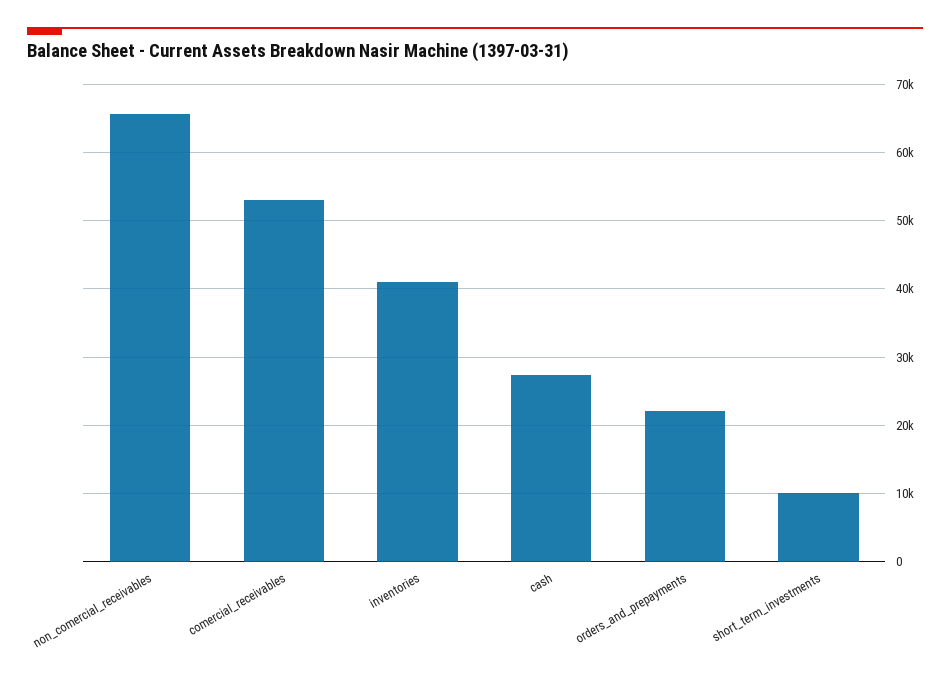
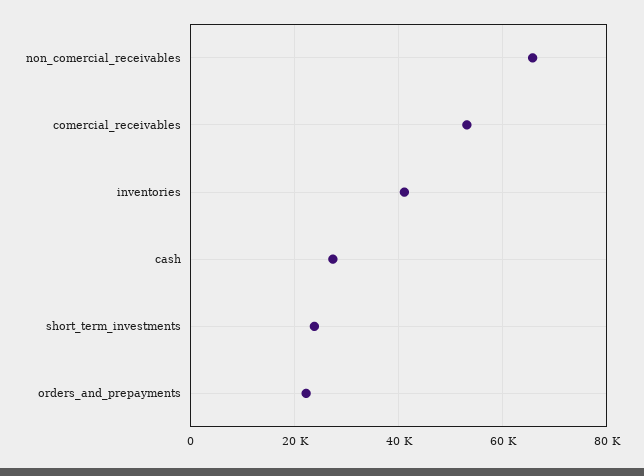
short_term_investments: 10000 -> 24000

